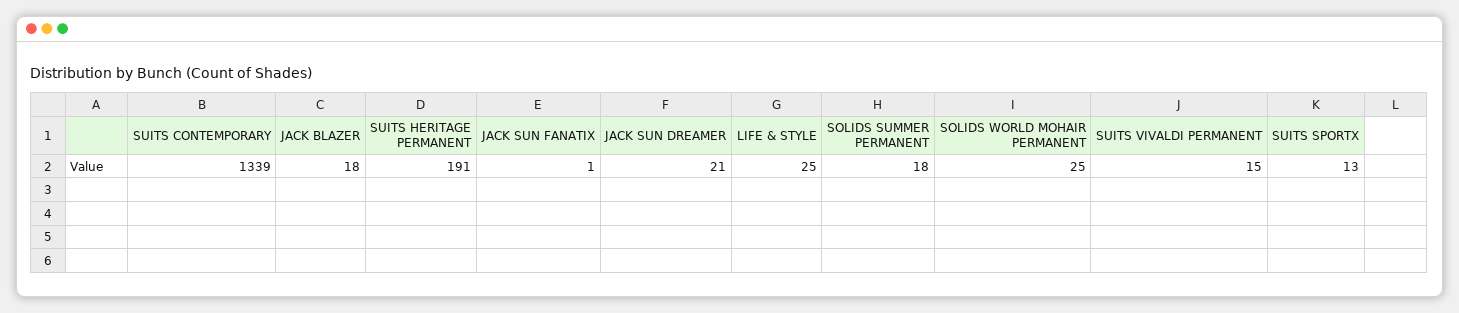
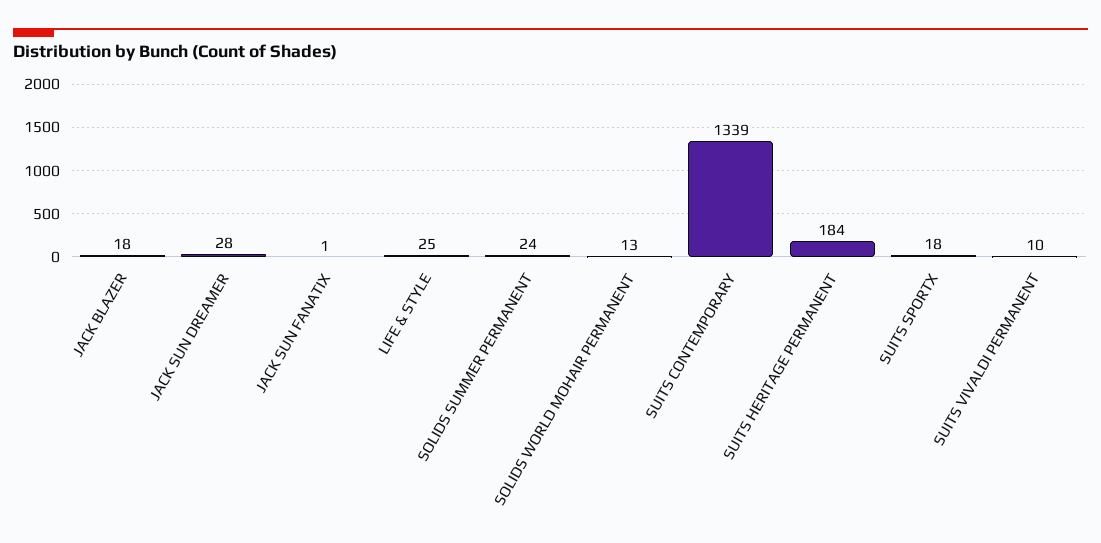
SUITS HERITAGE PERMANENT: 191 -> 184
JACK SUN DREAMER: 21 -> 28
SOLIDS SUMMER PERMANENT: 18 -> 24
SOLIDS WORLD MOHAIR PERMANENT: 25 -> 13
SUITS VIVALDI PERMANENT: 15 -> 10
SUITS SPORTX: 13 -> 18

